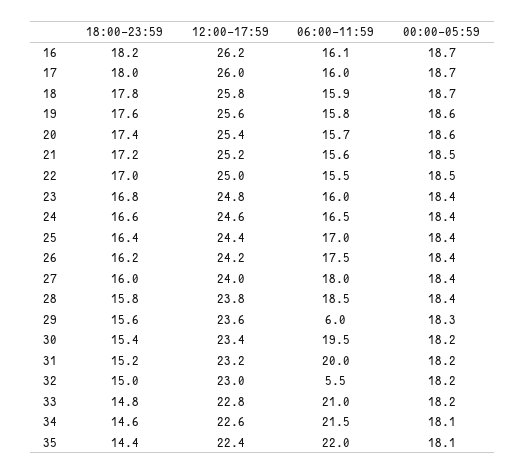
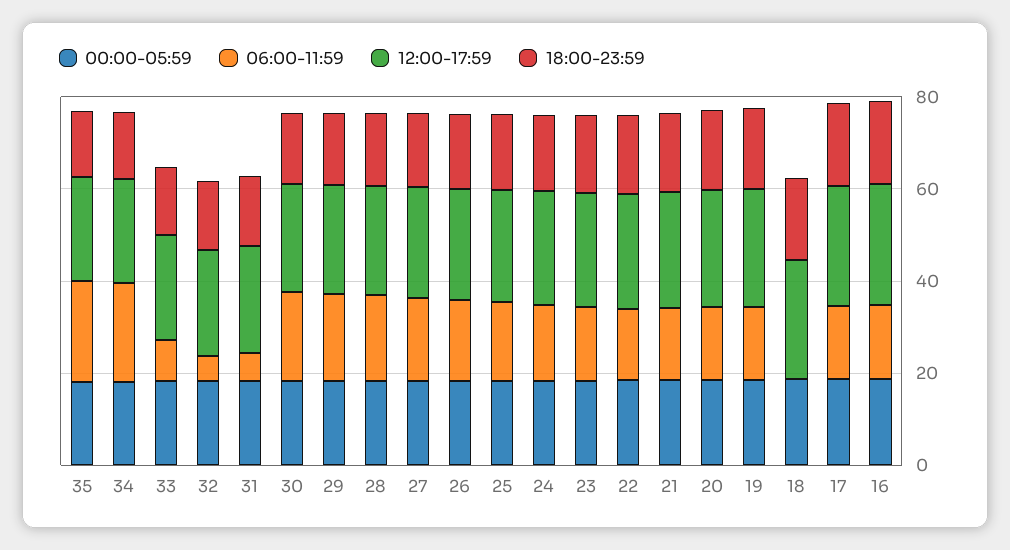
06:00-11:59, 18: 15.9 -> 0
06:00-11:59, 29: 6 -> 20
06:00-11:59, 31: 20 -> 5
06:00-11:59, 33: 21 -> 10

